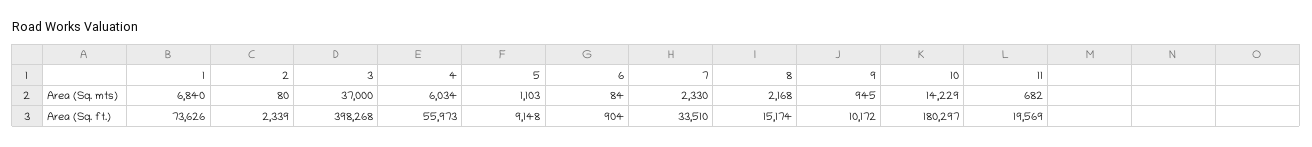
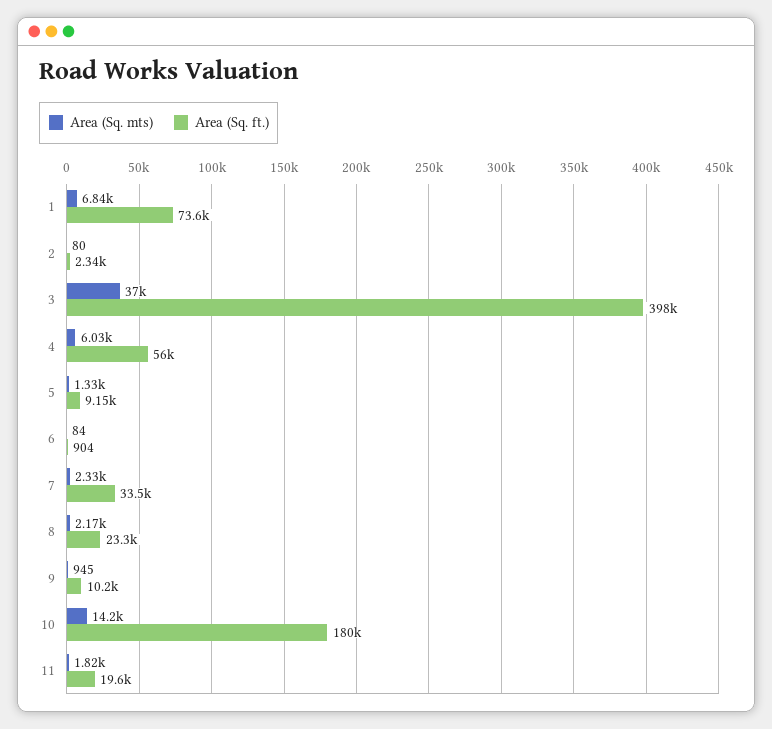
Area (Sq. mts), 5: 1103 -> 1330
Area (Sq. mts), 11: 682 -> 1820
Area (Sq. ft.), 8: 15174 -> 23300

